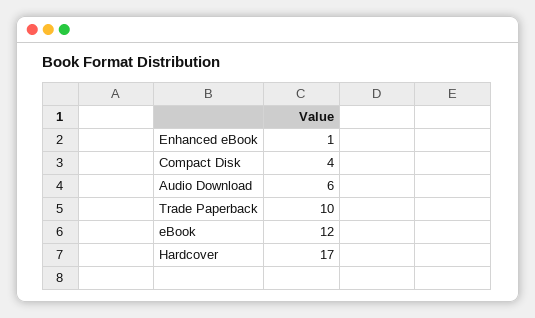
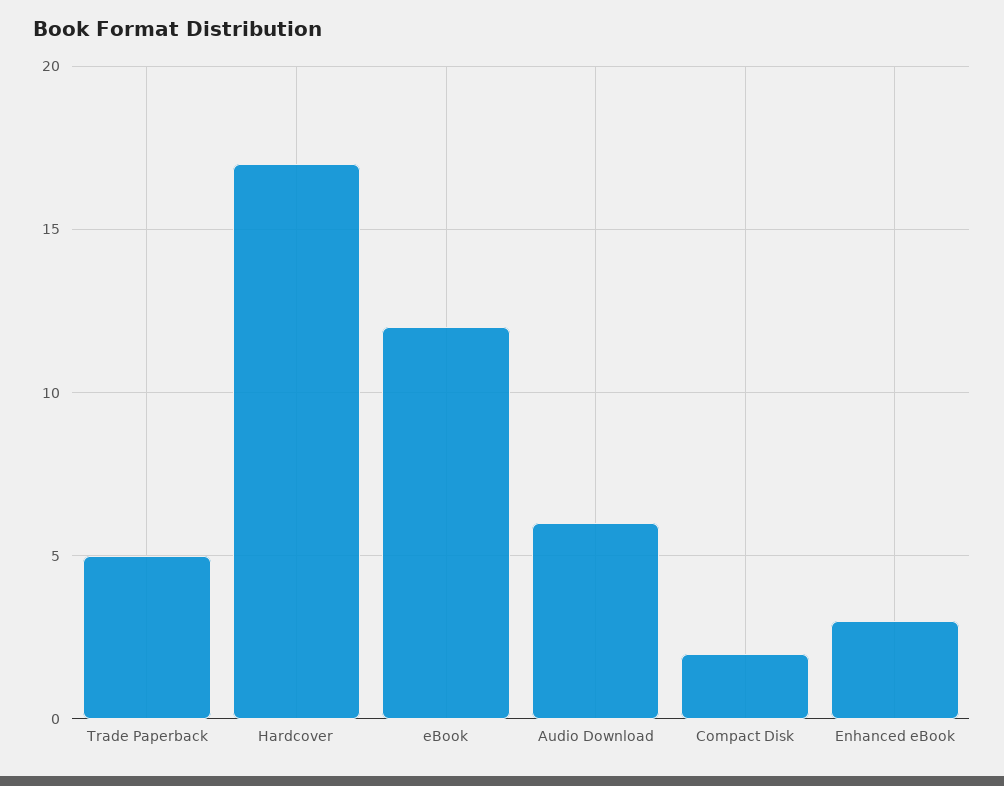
Enhanced eBook: 1 -> 3
Compact Disk: 4 -> 2
Trade Paperback: 10 -> 5

